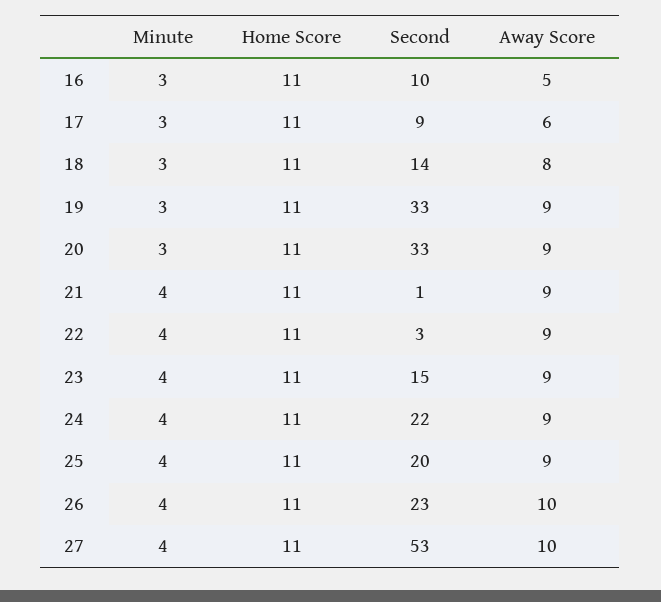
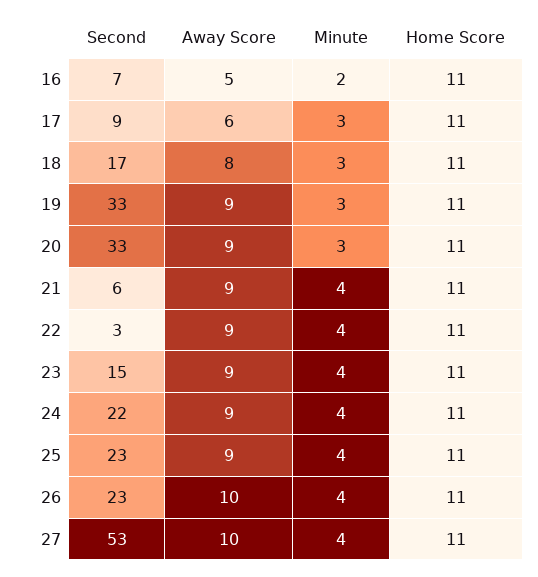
Minute, 16: 3 -> 2
Second, 16: 10 -> 7
Second, 18: 14 -> 17
Second, 21: 1 -> 6
Second, 25: 20 -> 23

